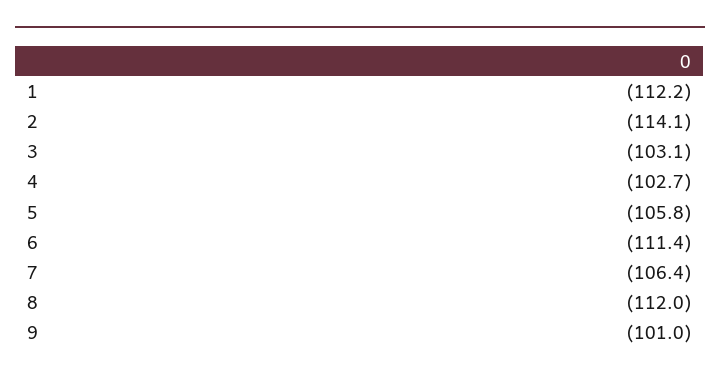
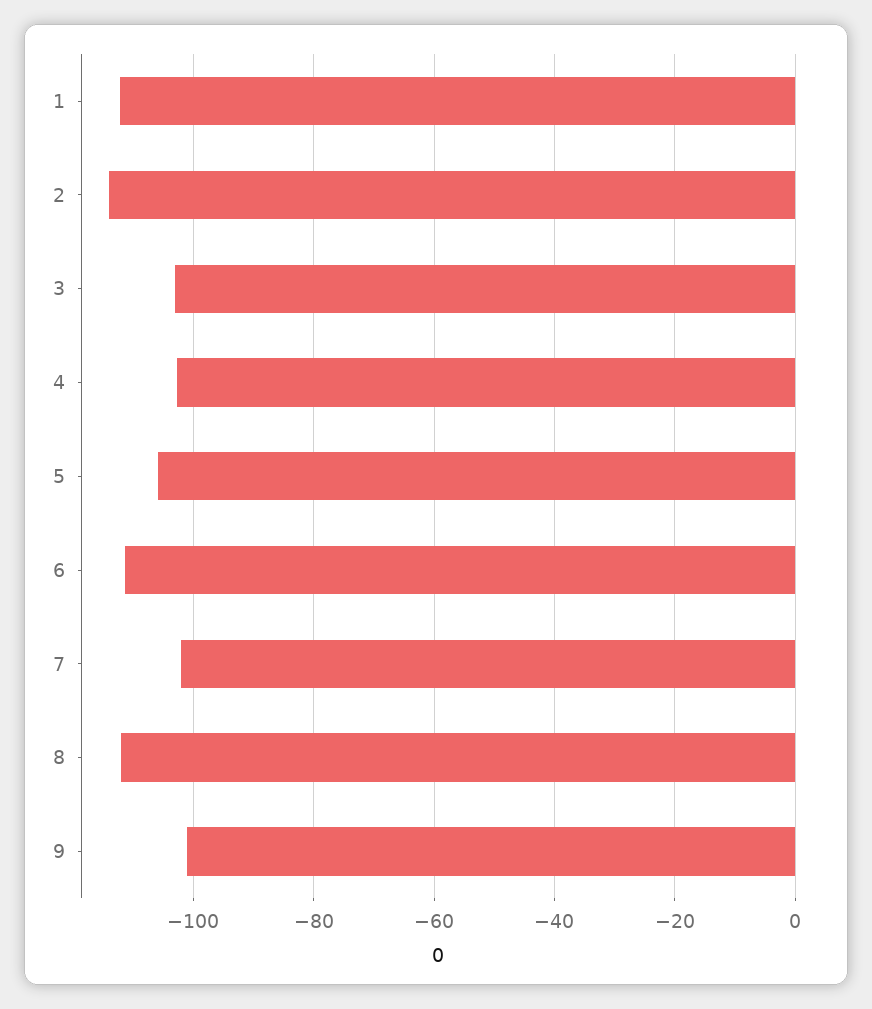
7: -106.4 -> -102

